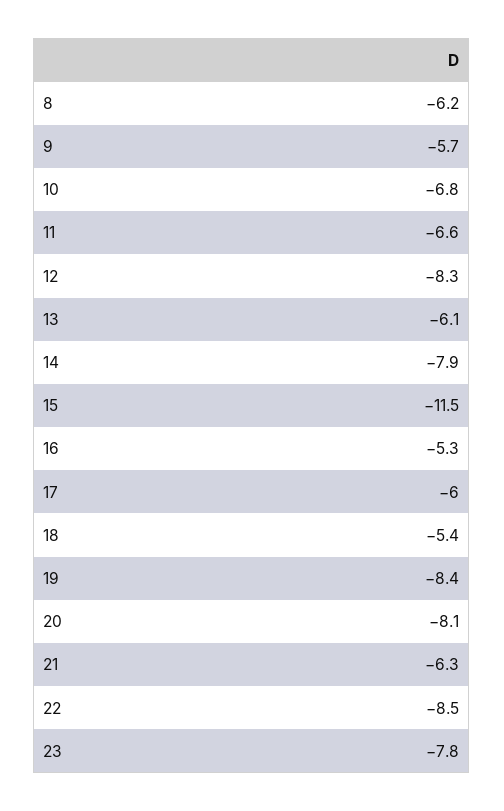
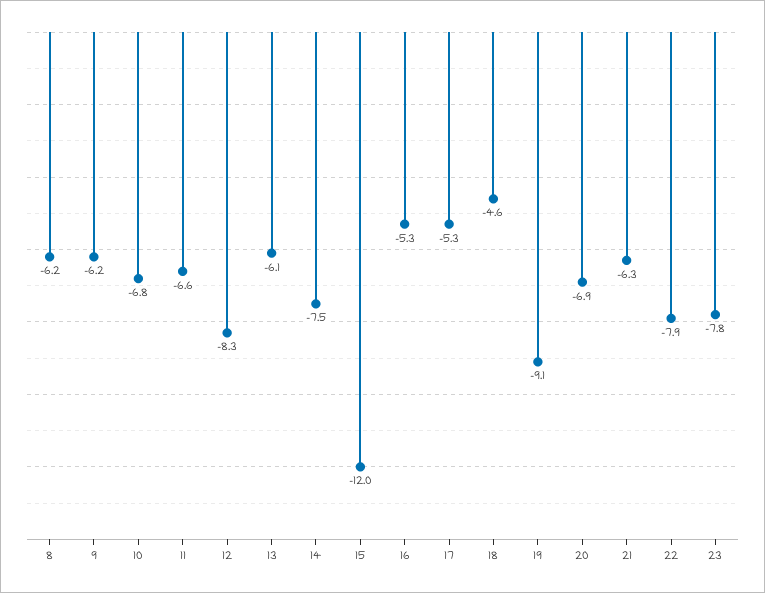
9: -5.7 -> -6.2
14: -7.9 -> -7.5
15: -11.5 -> -12
17: -6 -> -5.3
18: -5.4 -> -4.6
19: -8.4 -> -9.1
20: -8.1 -> -6.9
22: -8.5 -> -7.9

